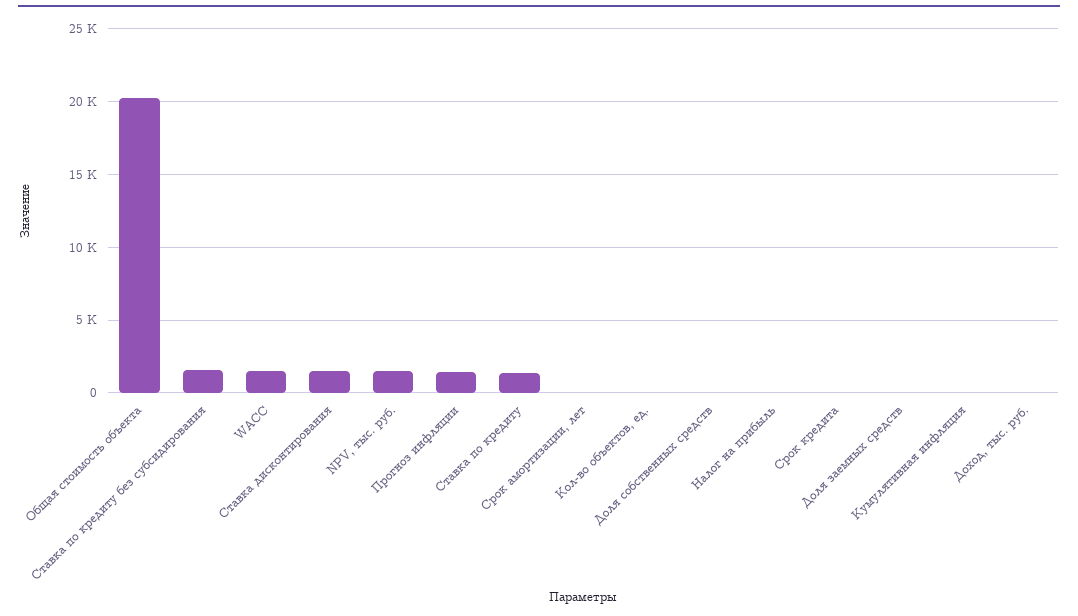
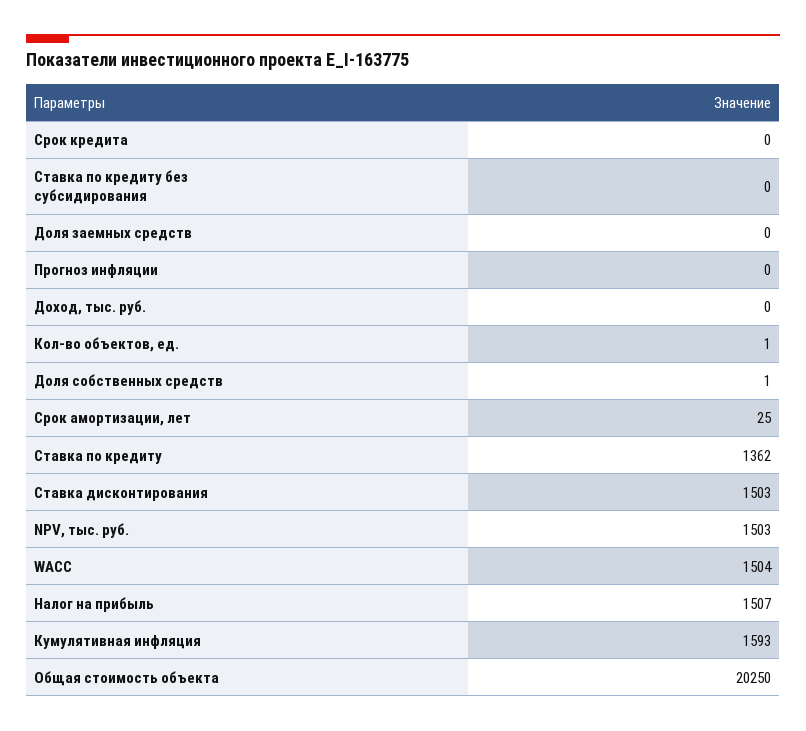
Ставка по кредиту без субсидирования: 1500 -> 0
Прогноз инфляции: 1500 -> 0
Налог на прибыль: 0 -> 1507
Кумулятивная инфляция: 0 -> 1593

